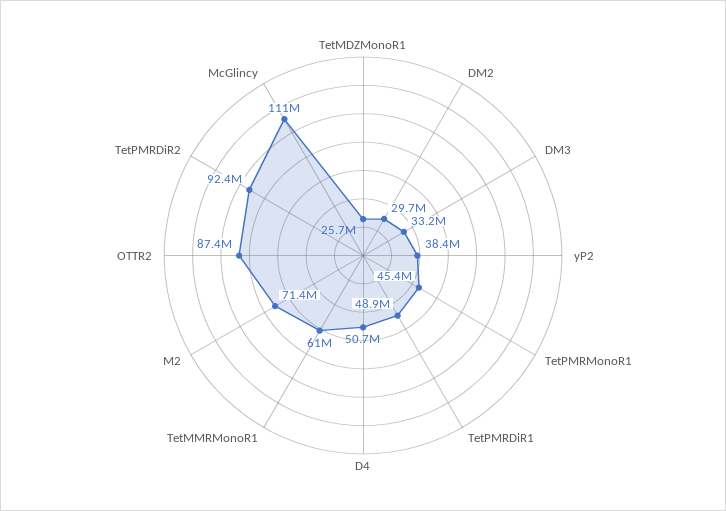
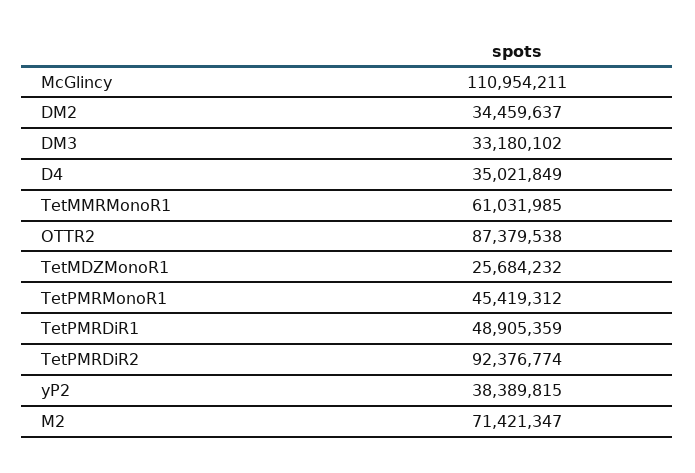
DM2: 29700000 -> 34459637
D4: 50700000 -> 35021849

